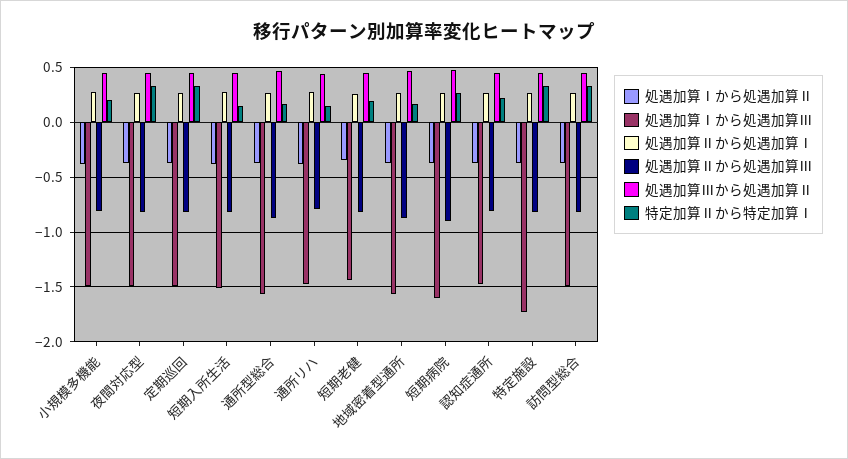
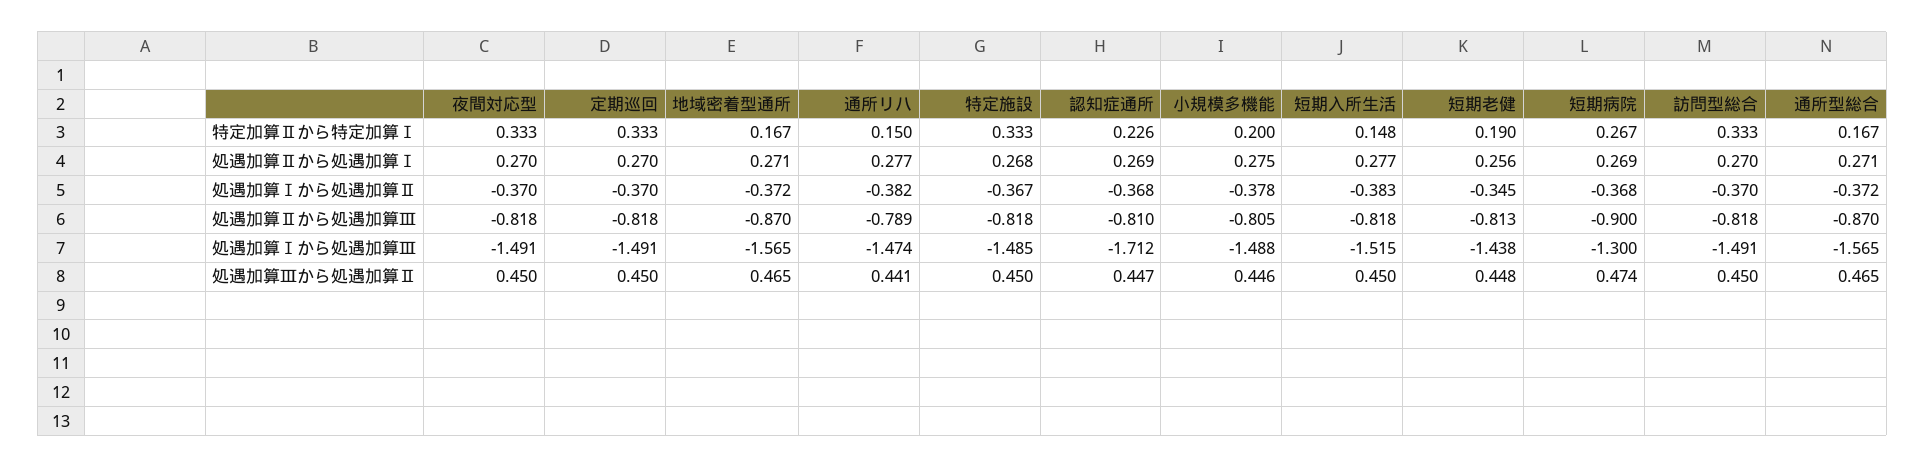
処遇加算Ⅰから処遇加算Ⅲ, 短期病院: -1.6 -> -1.3
処遇加算Ⅰから処遇加算Ⅲ, 認知症通所: -1.5 -> -1.712
処遇加算Ⅰから処遇加算Ⅲ, 特定施設: -1.7 -> -1.485

